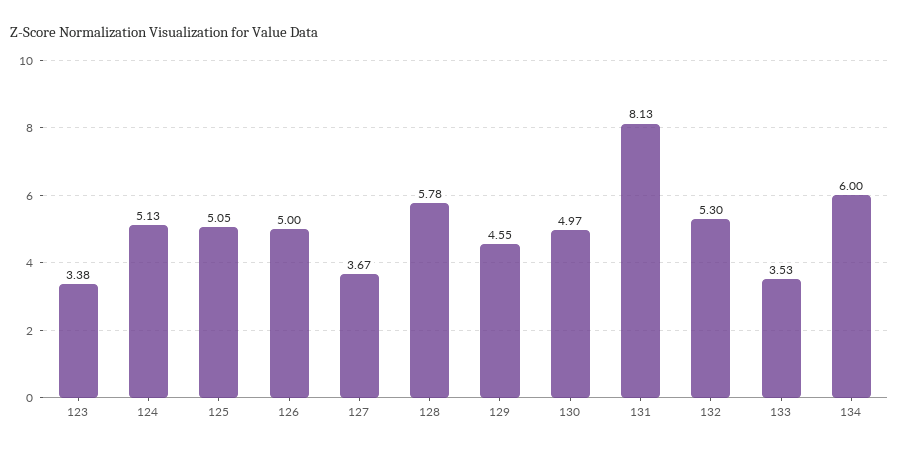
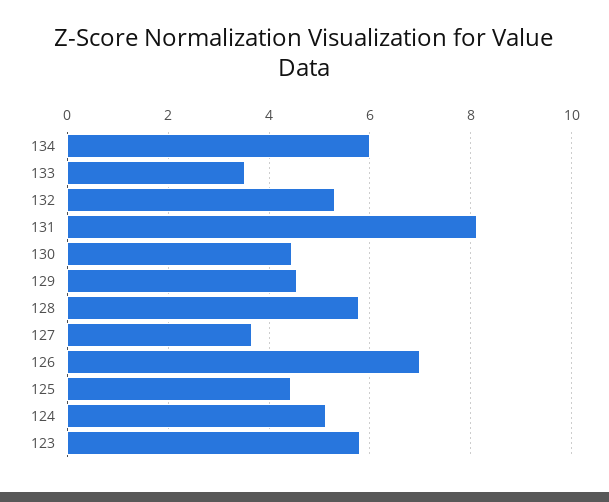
123: 3.38 -> 5.8
125: 5.05 -> 4.4
126: 5 -> 7
130: 4.97 -> 4.4

